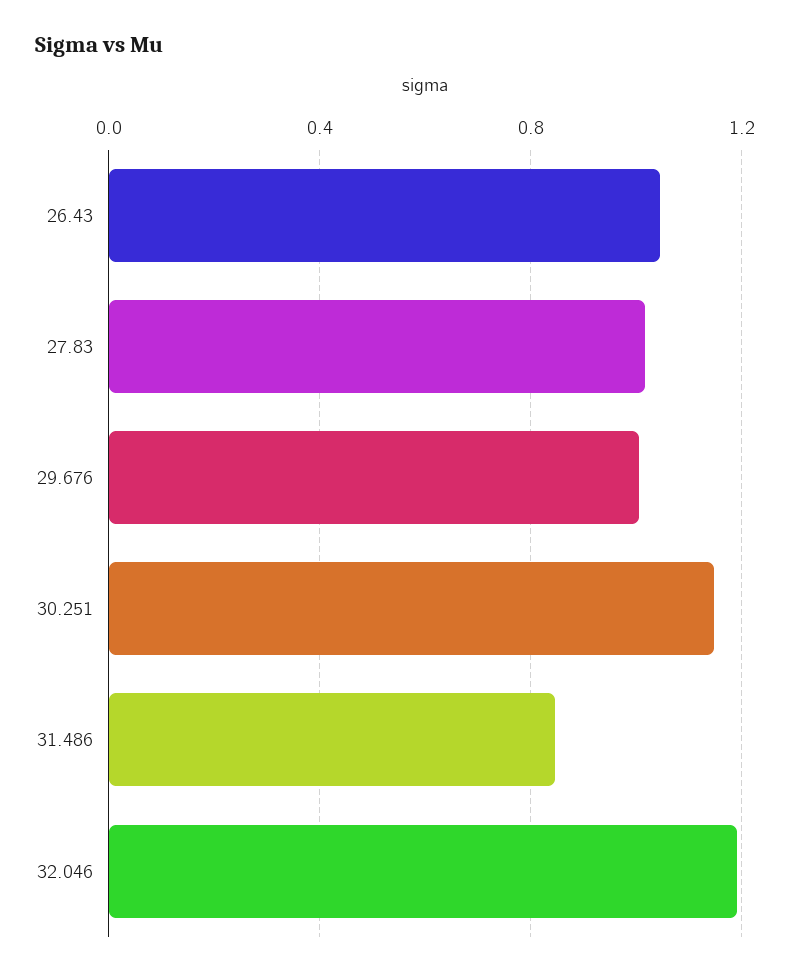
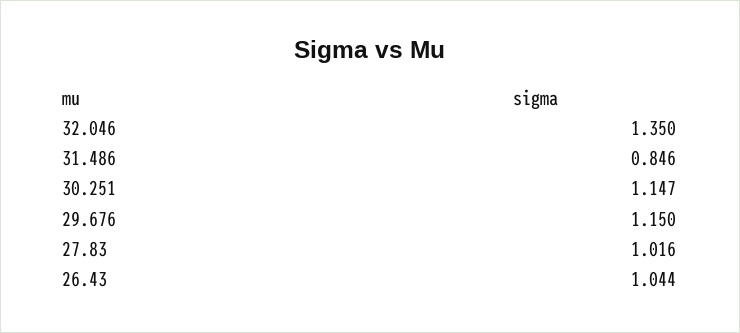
29.676: 1 -> 1.15
32.046: 1.2 -> 1.35

